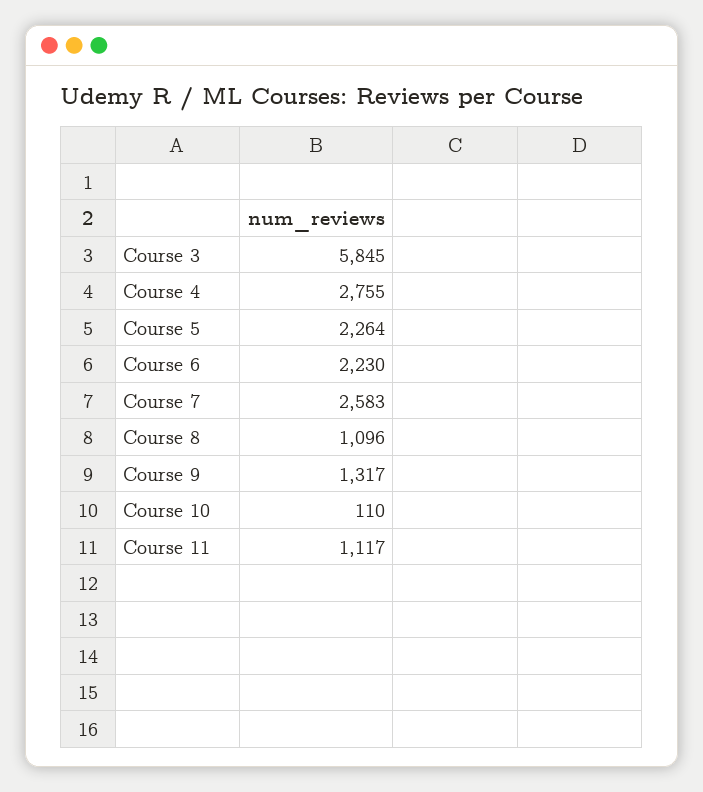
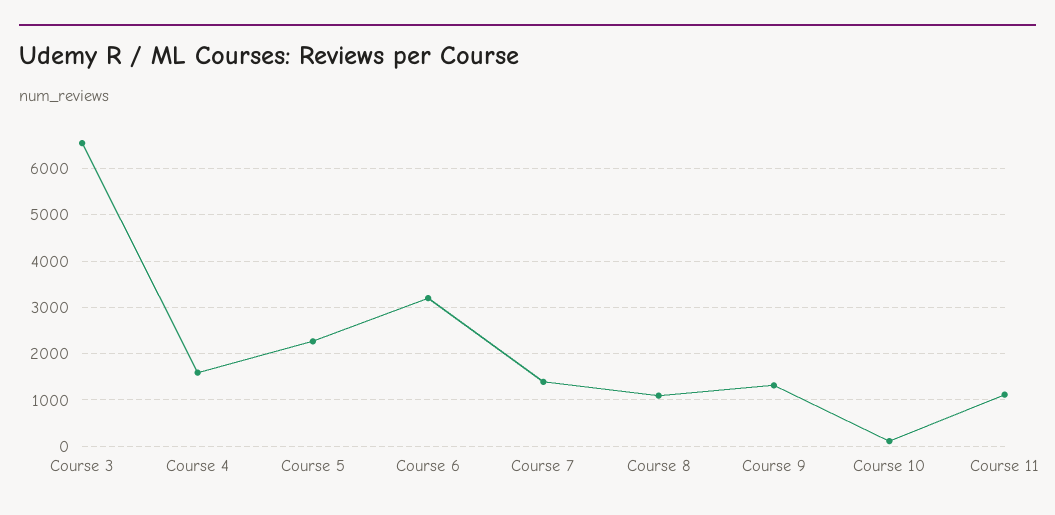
Course 3: 5845 -> 6600
Course 4: 2755 -> 1600
Course 6: 2230 -> 3200
Course 7: 2583 -> 1400

